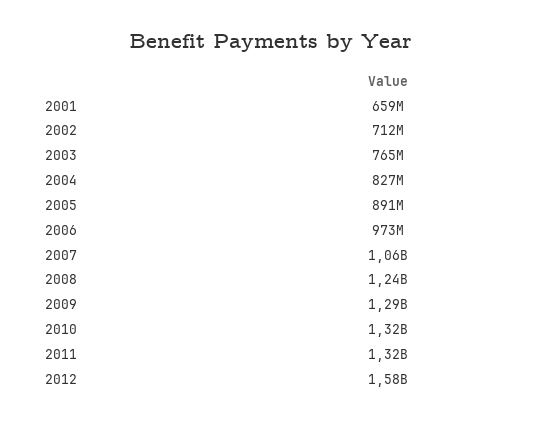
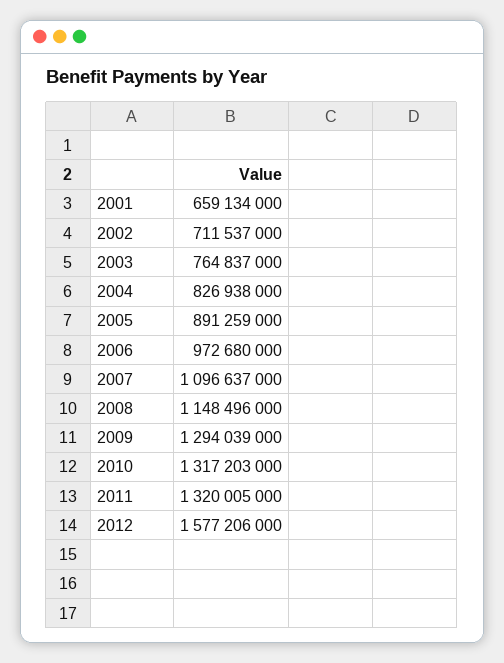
2007: 1060000000 -> 1096637000
2008: 1240000000 -> 1148496000

